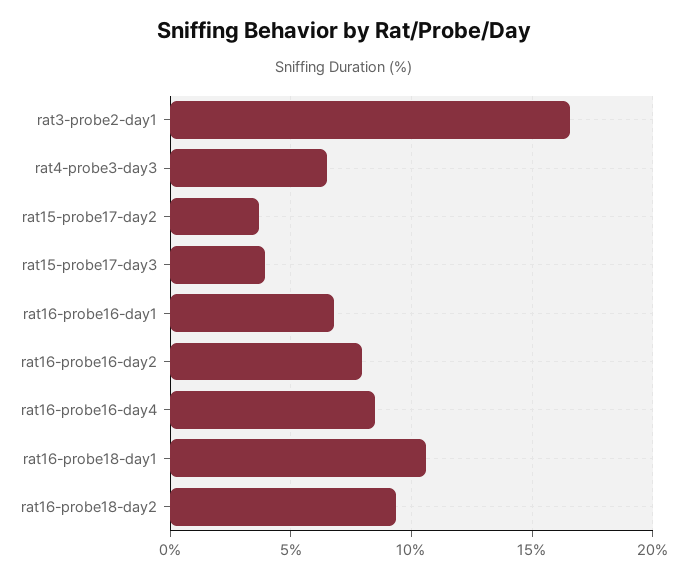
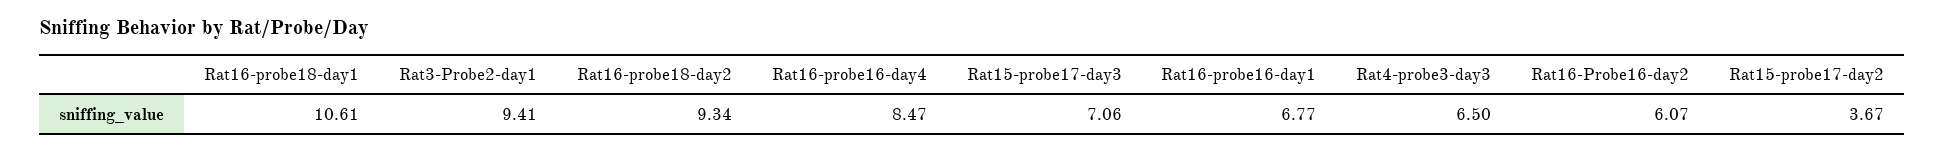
rat3-probe2-day1: 16.5 -> 9.41
rat15-probe17-day3: 4 -> 7.06
rat16-probe16-day2: 8 -> 6.07

